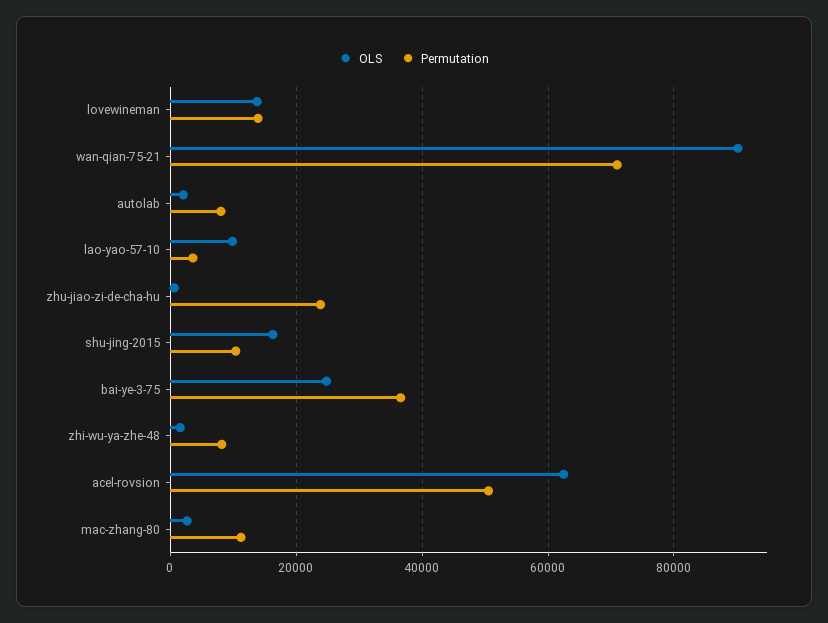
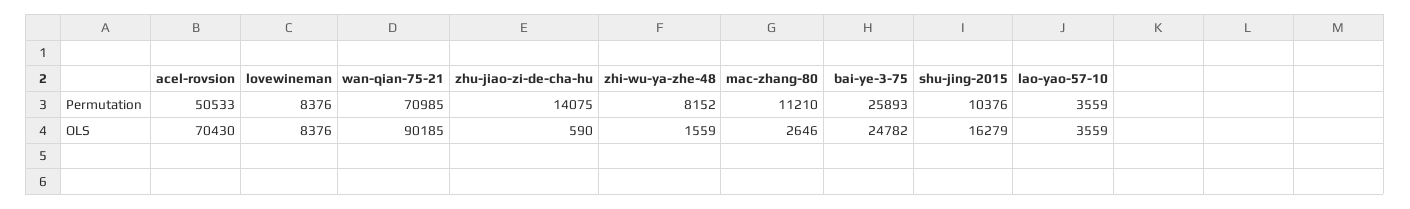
OLS, lovewineman: 14000 -> 8376
Permutation, lovewineman: 14000 -> 8376
OLS, autolab: 2000 -> none
Permutation, autolab: 8000 -> none
OLS, lao-yao-57-10: 10000 -> 3559
Permutation, zhu-jiao-zi-de-cha-hu: 24000 -> 14075
Permutation, bai-ye-3-75: 36000 -> 25893
OLS, acel-rovsion: 62000 -> 70430

